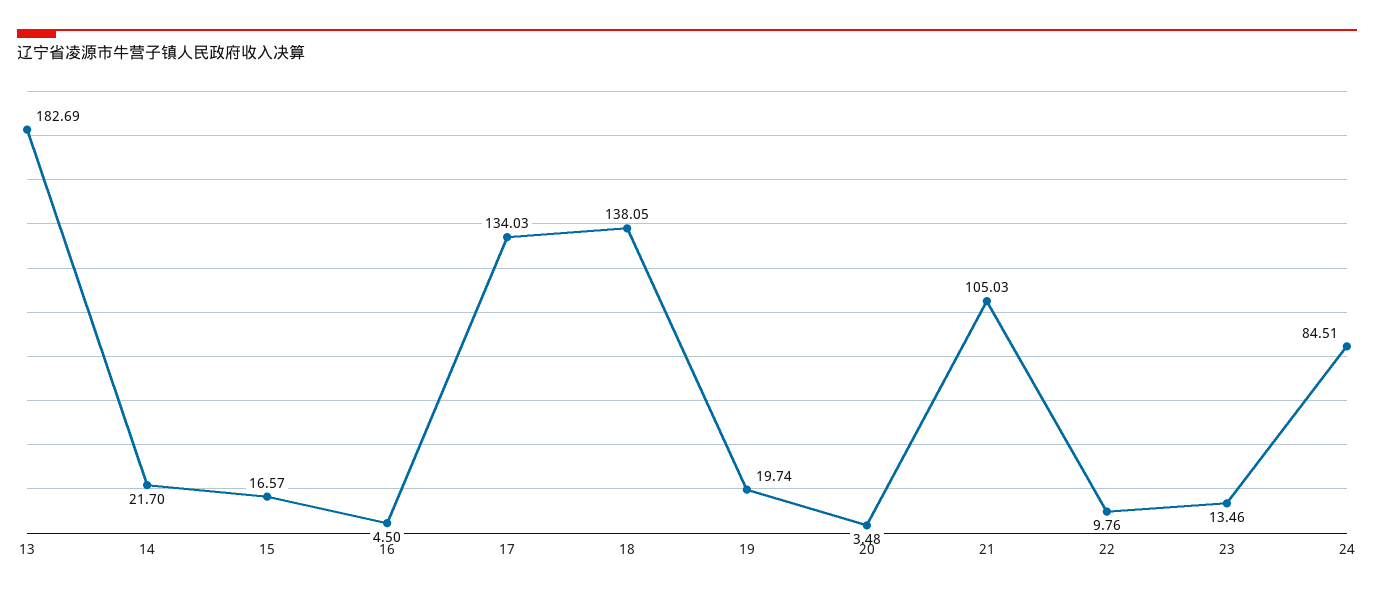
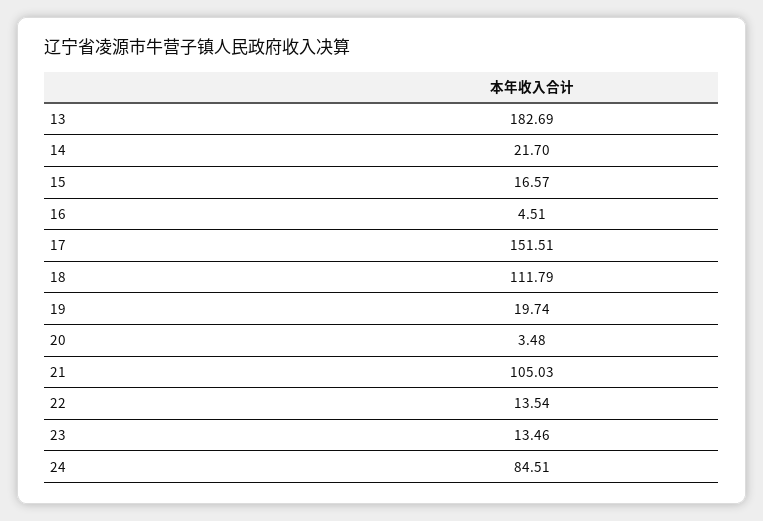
16: 4.5 -> 4.51
17: 134.03 -> 151.51
18: 138.05 -> 111.79
22: 9.76 -> 13.54

